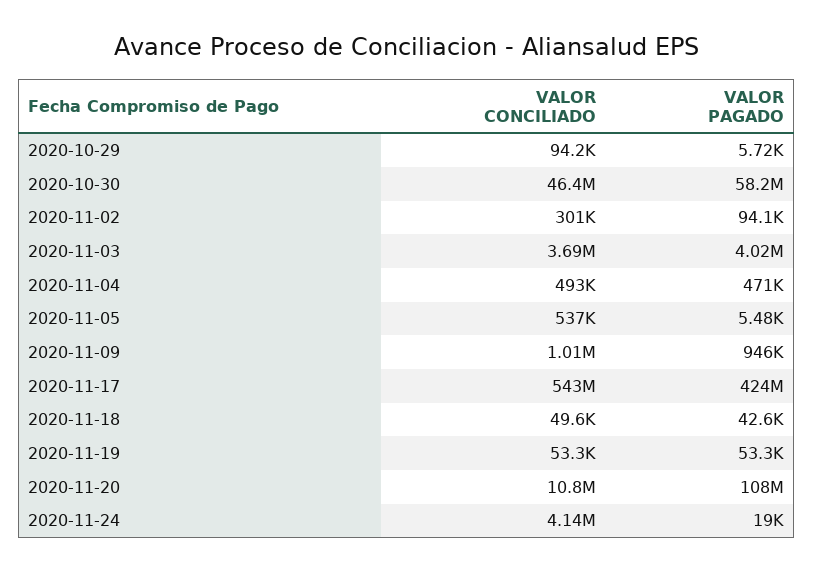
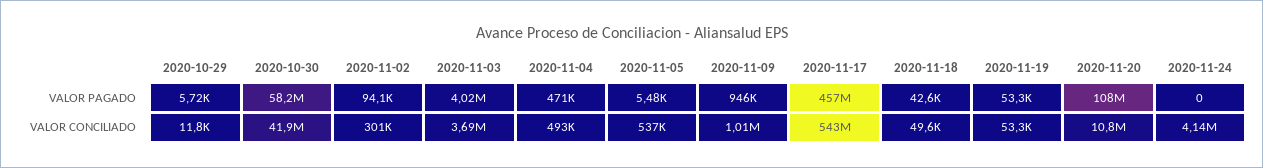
VALOR CONCILIADO, 2020-10-29: 94200 -> 11800
VALOR CONCILIADO, 2020-10-30: 46400000 -> 41900000
VALOR PAGADO, 2020-11-17: 424000000 -> 457000000
VALOR PAGADO, 2020-11-24: 19000 -> 0

